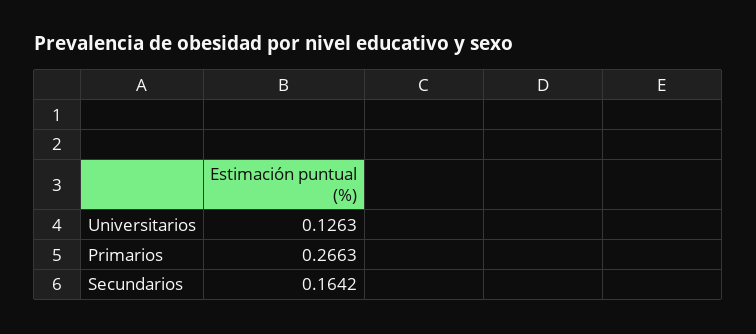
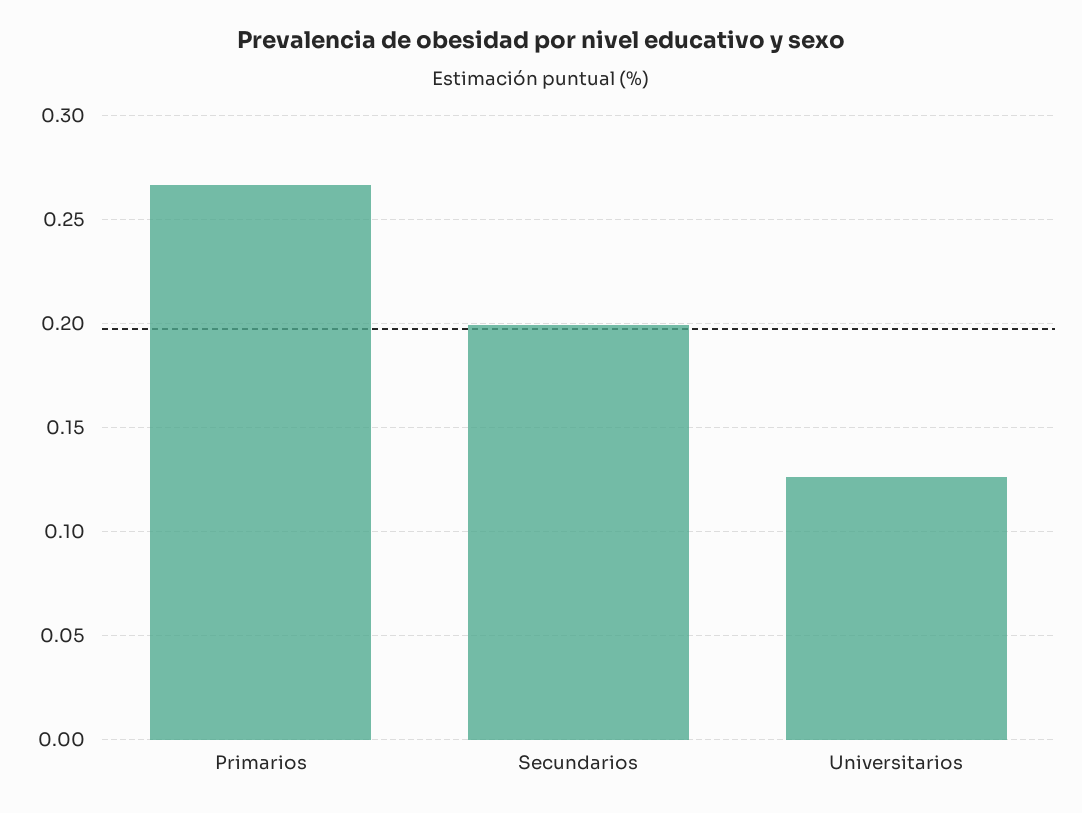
Secundarios: 0.1642 -> 0.2

